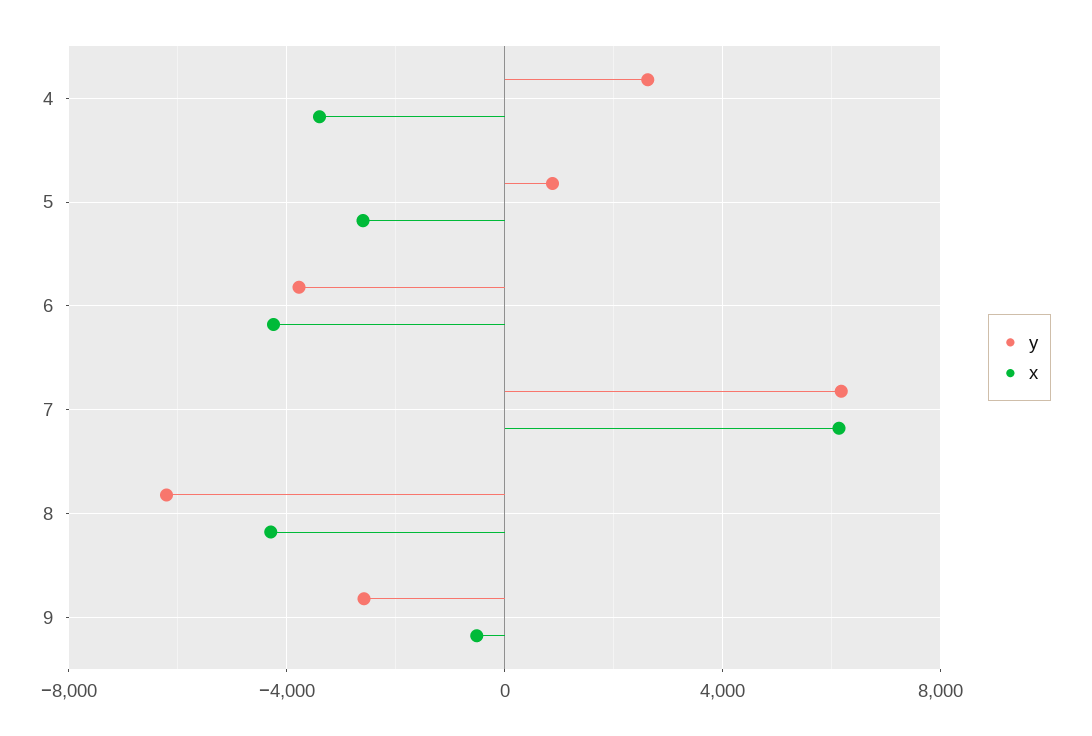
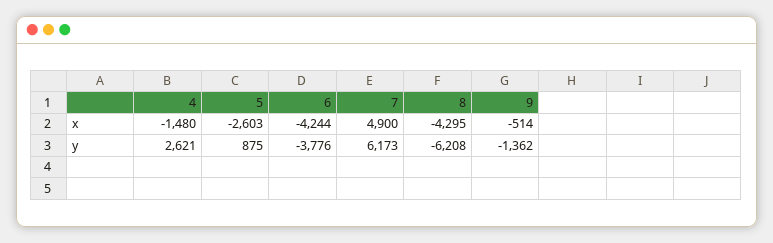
x, 4: -3500 -> -1480
x, 7: 6000 -> 4900
y, 9: -2500 -> -1362

